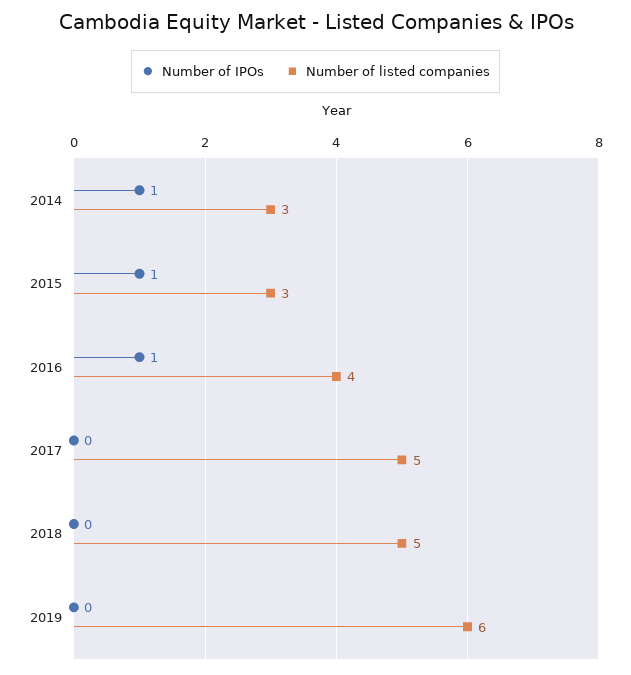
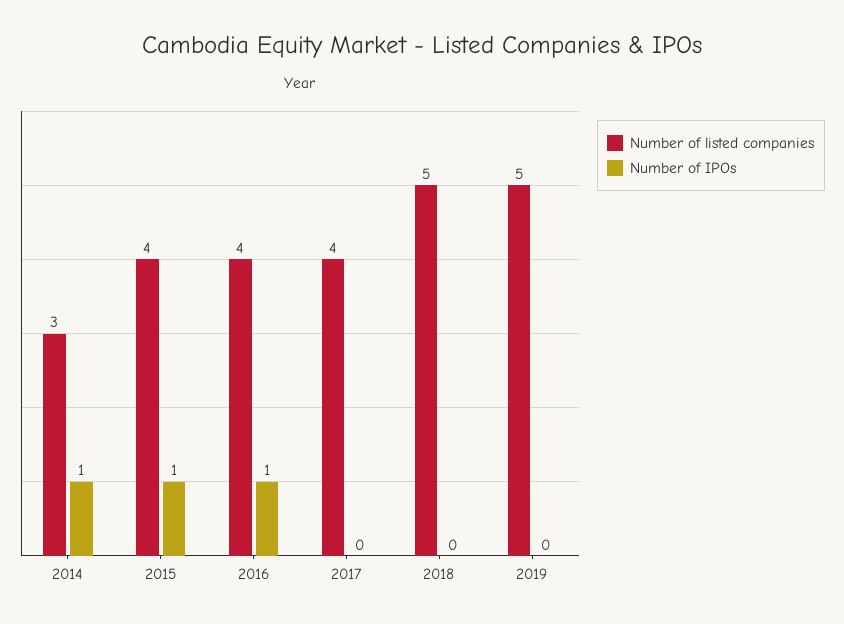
Number of listed companies, 2015: 3 -> 4
Number of listed companies, 2017: 5 -> 4
Number of listed companies, 2019: 6 -> 5

